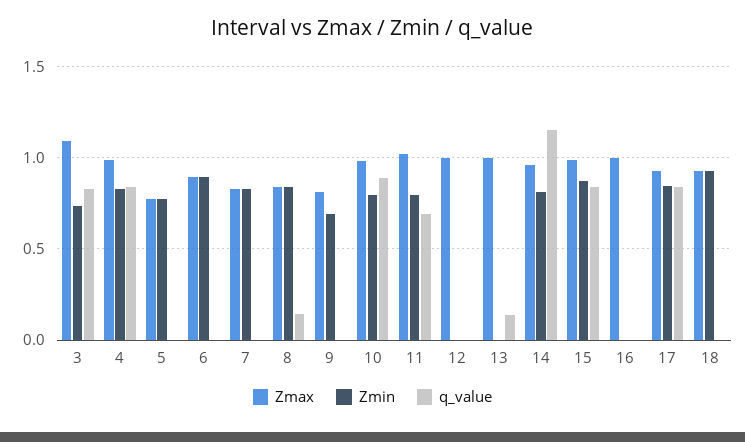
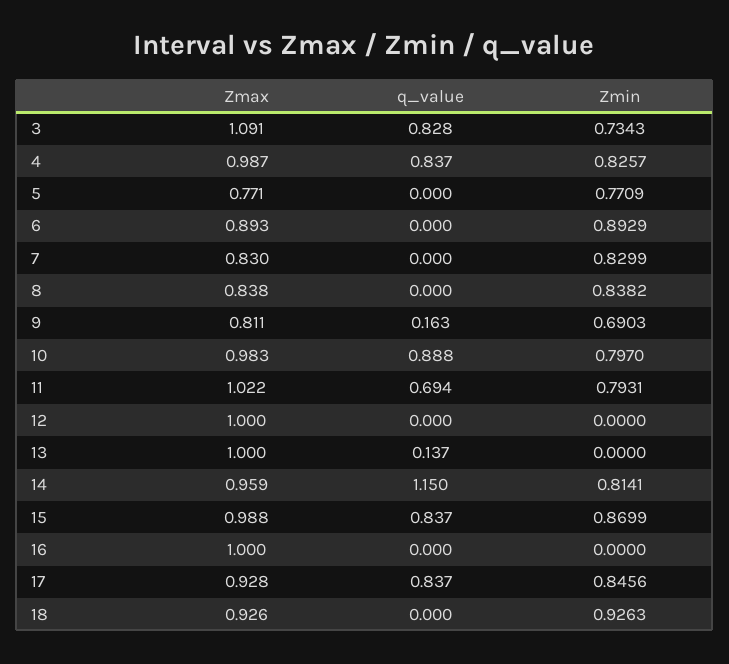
q_value, 8: 0.15 -> 0
q_value, 9: 0 -> 0.163

